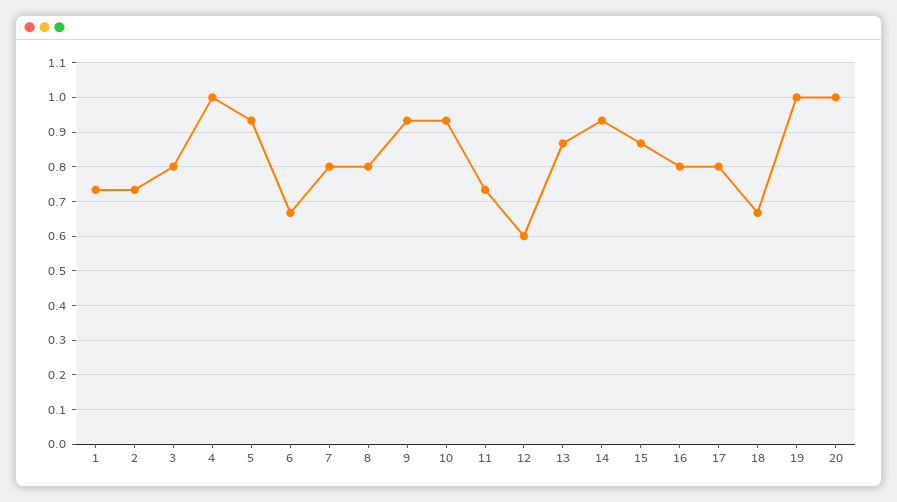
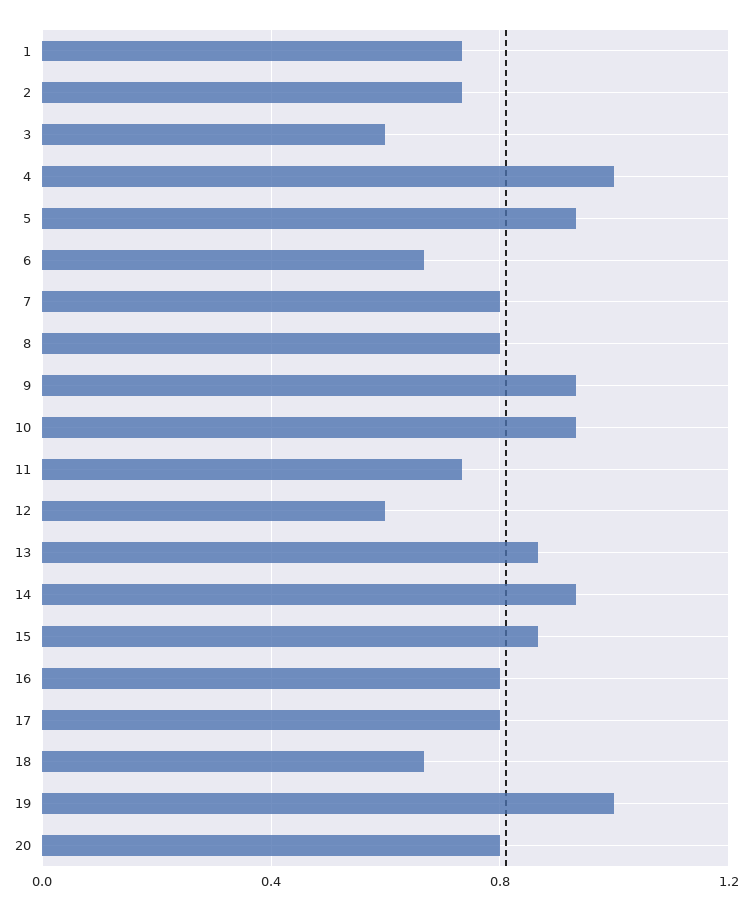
3: 0.8 -> 0.6
20: 1 -> 0.8

